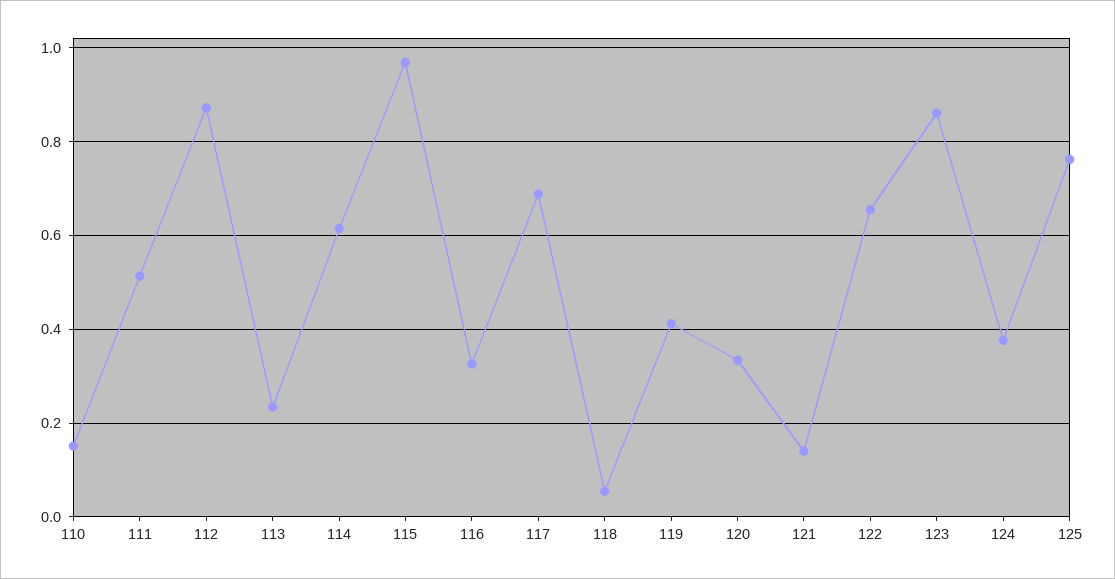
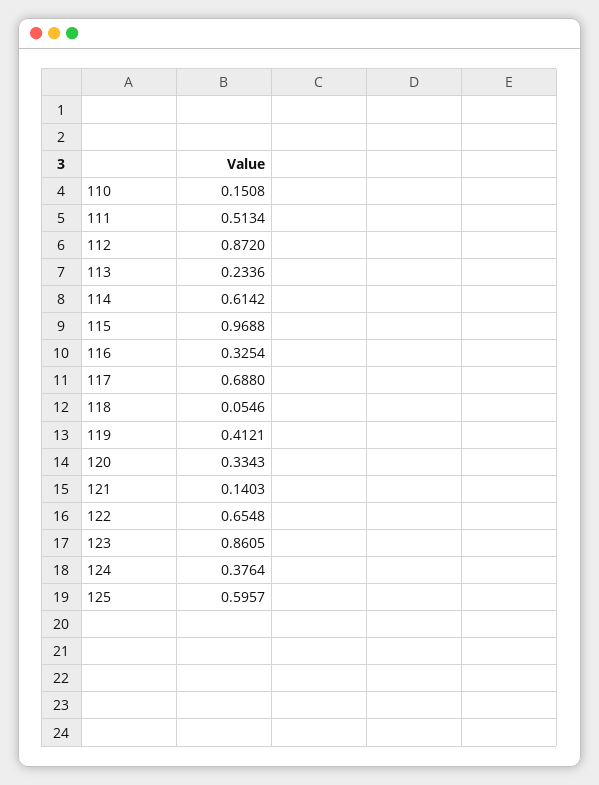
125: 0.76 -> 0.5957

